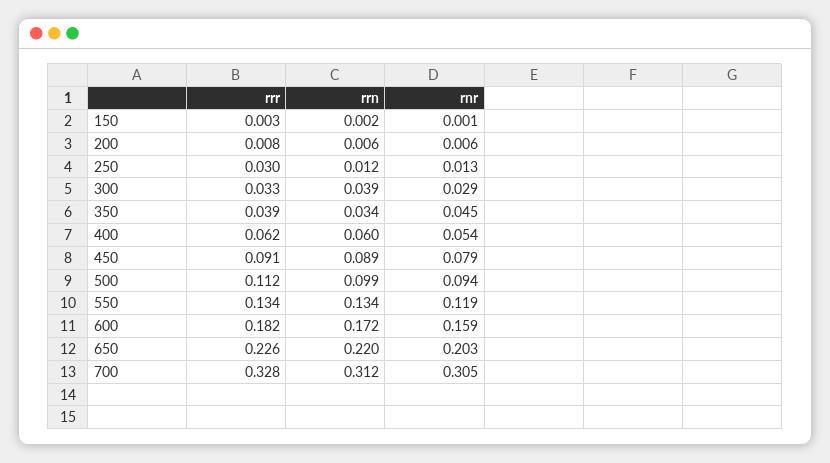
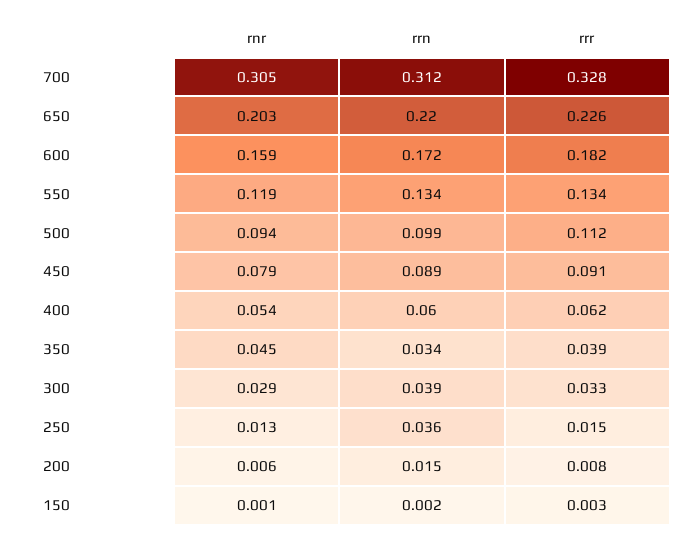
rrn, 200: 0.006 -> 0.015
rrr, 250: 0.03 -> 0.015
rrn, 250: 0.012 -> 0.036

